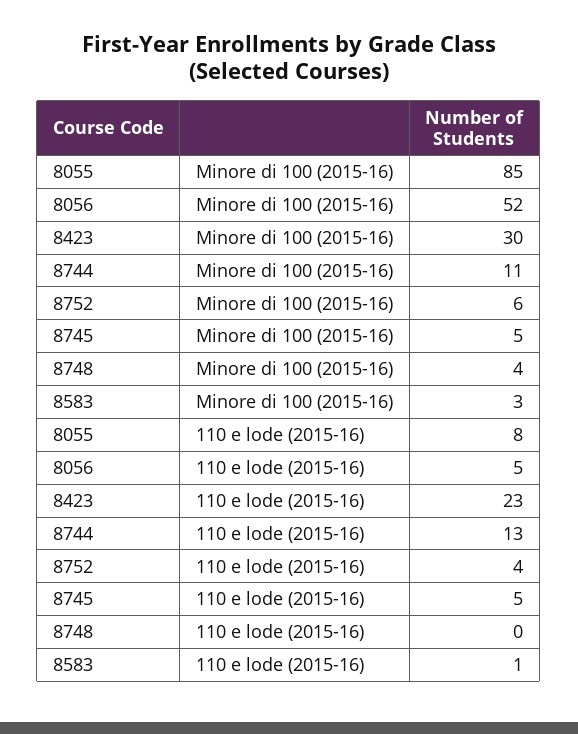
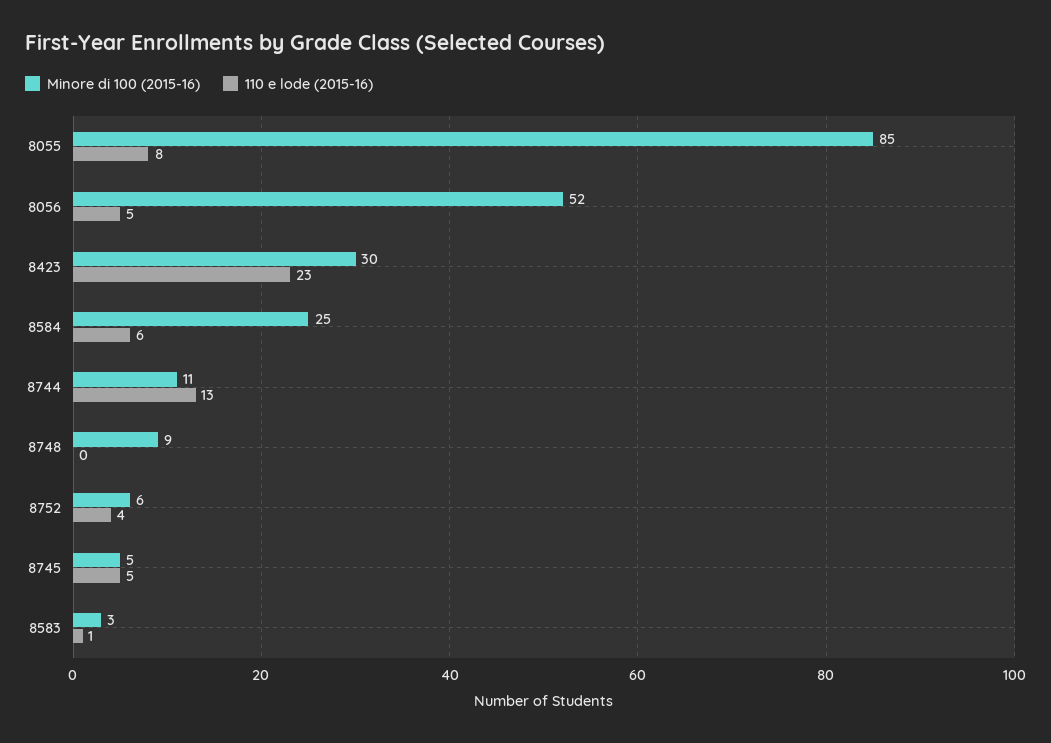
Minore di 100 (2015-16), 8748: 4 -> 9
Minore di 100 (2015-16), 8584: none -> 25
110 e lode (2015-16), 8584: none -> 6

